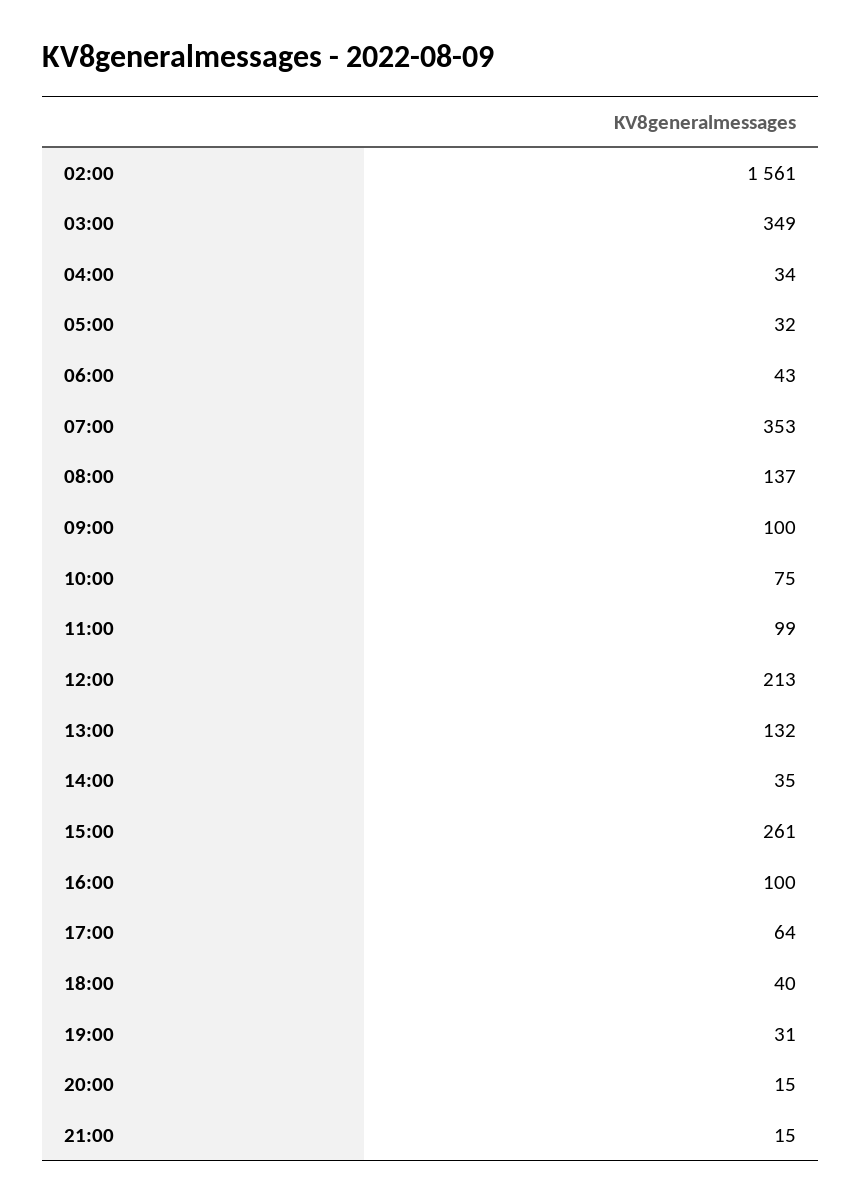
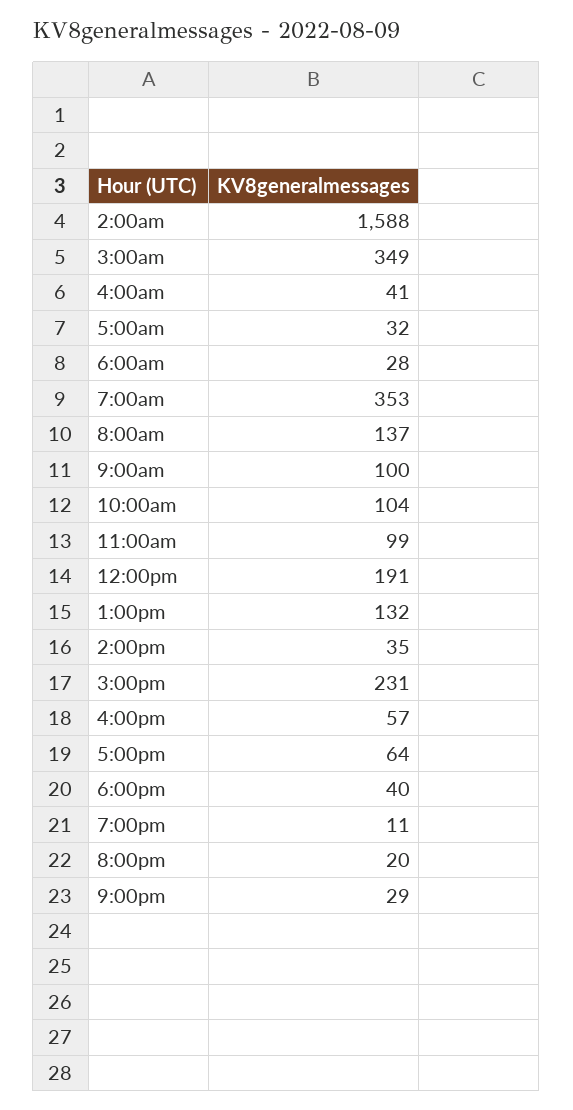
02:00: 1561 -> 1588
04:00: 34 -> 41
06:00: 43 -> 28
10:00: 75 -> 104
12:00: 213 -> 191
15:00: 261 -> 231
16:00: 100 -> 57
19:00: 31 -> 11
20:00: 15 -> 20
21:00: 15 -> 29

